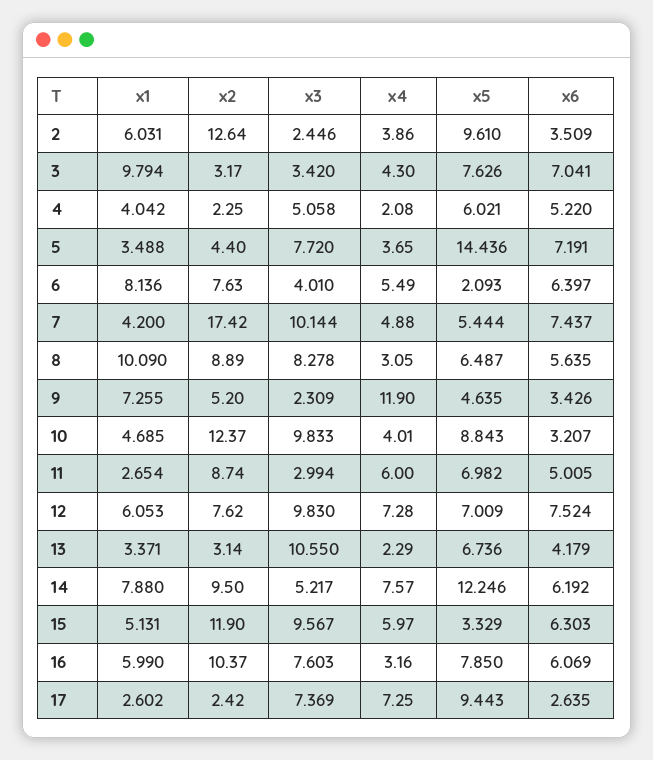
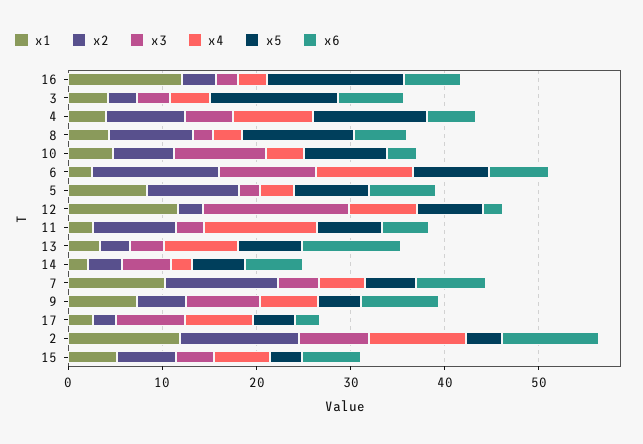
x1, 2: 6.031 -> 12
x3, 2: 2.446 -> 8
x4, 2: 3.86 -> 10
x5, 2: 9.61 -> 4
x6, 2: 3.509 -> 10
x1, 3: 9.794 -> 4
x5, 3: 7.626 -> 14
x2, 4: 2.25 -> 8
x4, 4: 2.08 -> 8
x5, 4: 6.021 -> 12
x1, 5: 3.488 -> 8
x2, 5: 4.4 -> 10
x3, 5: 7.72 -> 2
x5, 5: 14.436 -> 8
x1, 6: 8.136 -> 2
x2, 6: 7.63 -> 14
x3, 6: 4.01 -> 10
x4, 6: 5.49 -> 10
x5, 6: 2.093 -> 8
x1, 7: 4.2 -> 10
x2, 7: 17.42 -> 12
x3, 7: 10.144 -> 4
x1, 8: 10.09 -> 4
x3, 8: 8.278 -> 2
x5, 8: 6.487 -> 12
x3, 9: 2.309 -> 8
x4, 9: 11.9 -> 6
x6, 9: 3.426 -> 8
x2, 10: 12.37 -> 6
x4, 11: 6 -> 12
x1, 12: 6.053 -> 12
x2, 12: 7.62 -> 2
x3, 12: 9.83 -> 16
x6, 12: 7.524 -> 2
x3, 13: 10.55 -> 4
x4, 13: 2.29 -> 8
x6, 13: 4.179 -> 10
x1, 14: 7.88 -> 2
x2, 14: 9.5 -> 4
x4, 14: 7.57 -> 2
x5, 14: 12.246 -> 6
x2, 15: 11.9 -> 6
x3, 15: 9.567 -> 4
x1, 16: 5.99 -> 12
x2, 16: 10.37 -> 4
x3, 16: 7.603 -> 2
x5, 16: 7.85 -> 14
x5, 17: 9.443 -> 4

